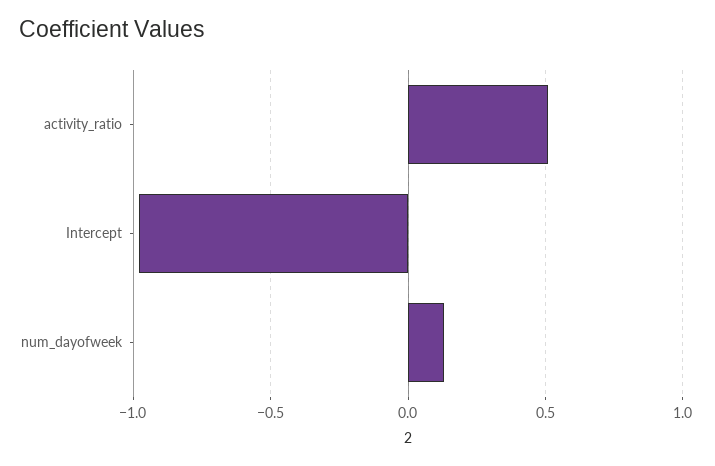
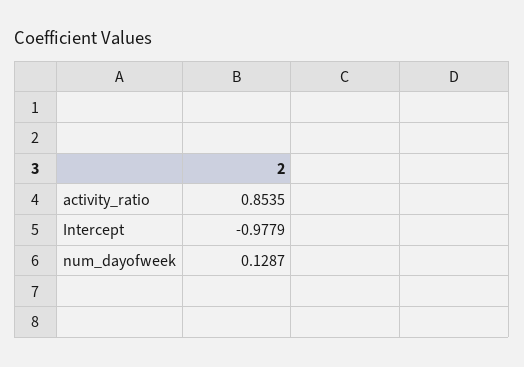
activity_ratio: 0.5 -> 0.8535

